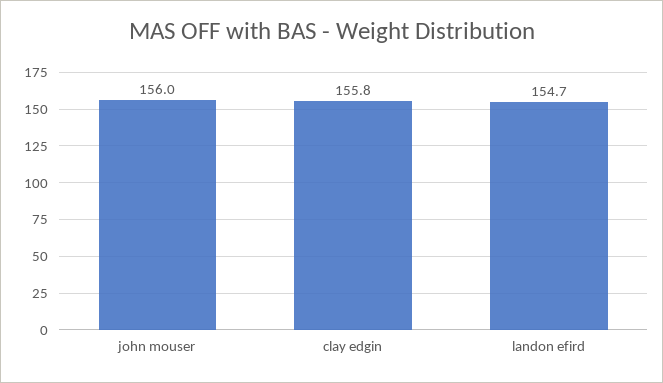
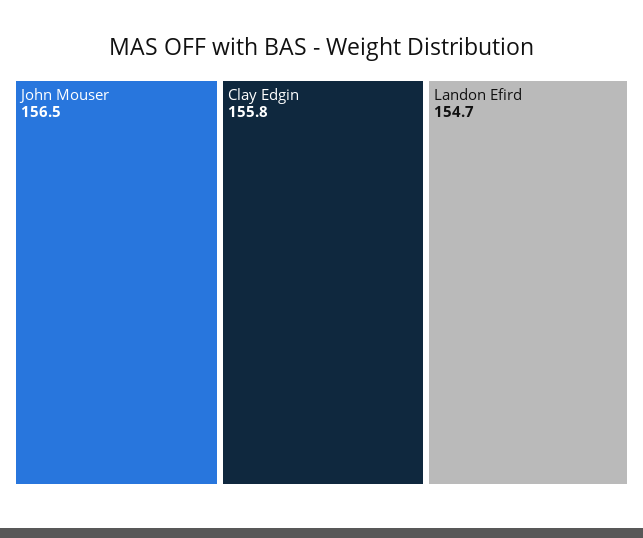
john mouser: 156 -> 156.5

